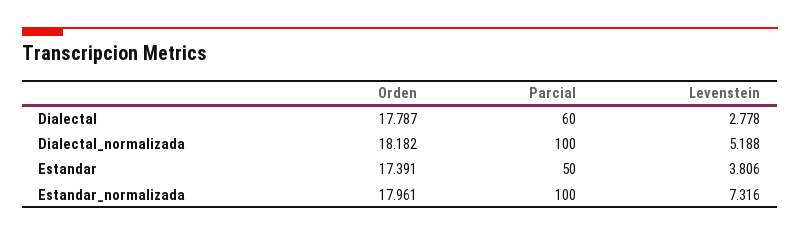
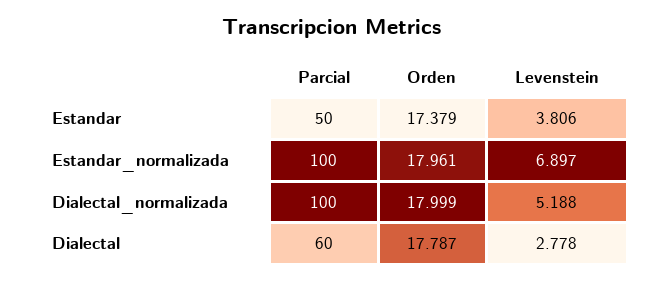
Orden, Dialectal_normalizada: 18.182 -> 17.999
Orden, Estandar: 17.391 -> 17.379
Levenstein, Estandar_normalizada: 7.316 -> 6.897

